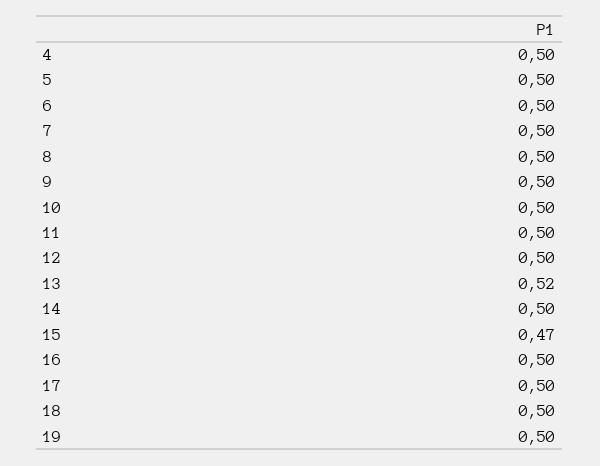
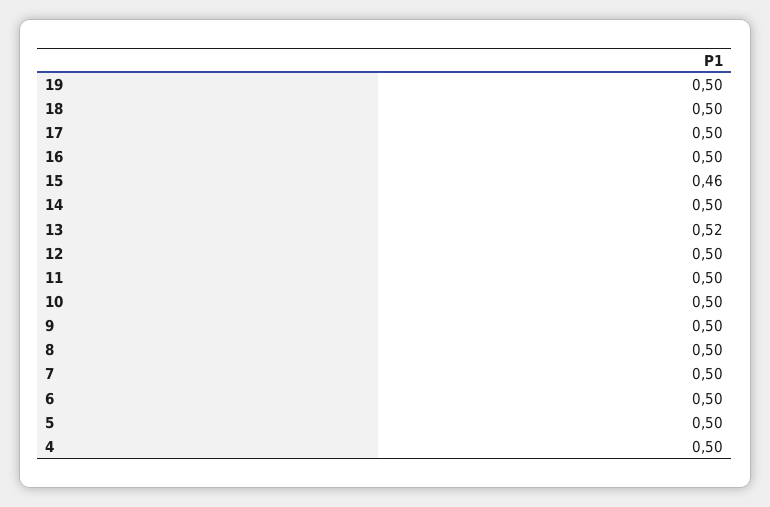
15: 0.47 -> 0.46

